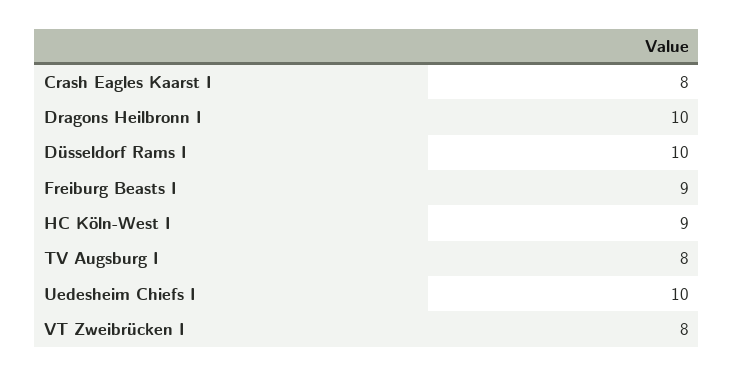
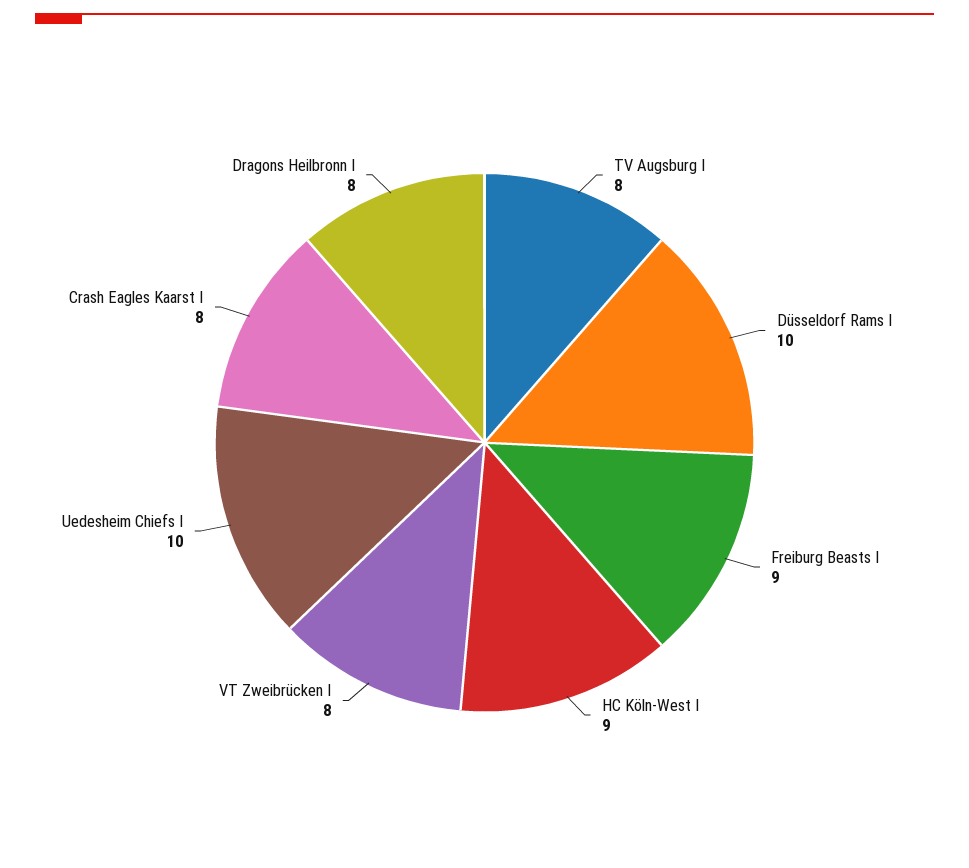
Dragons Heilbronn I: 10 -> 8

